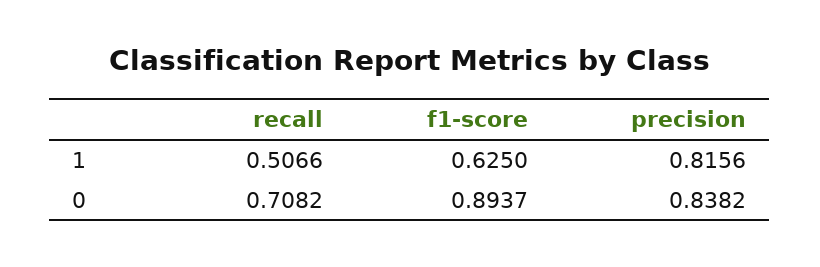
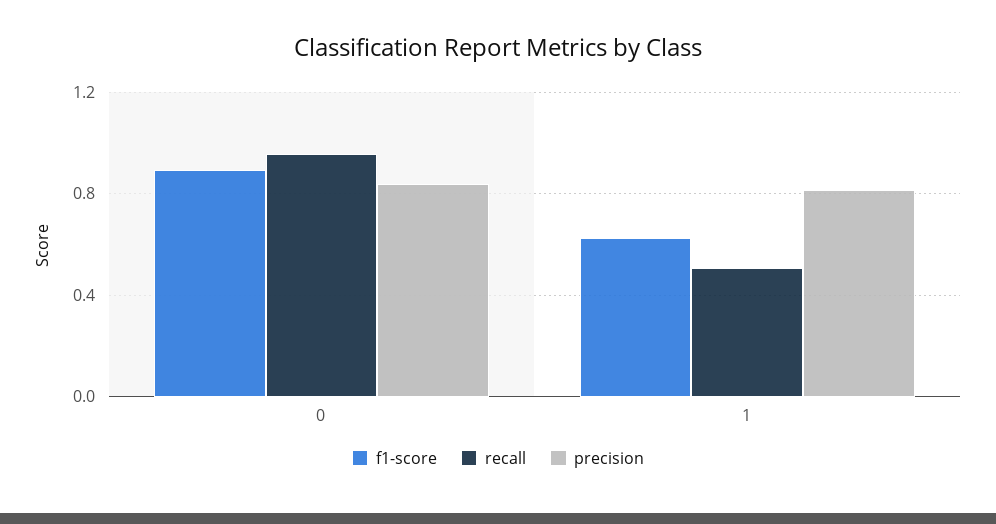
recall, 0: 0.7082 -> 0.95

